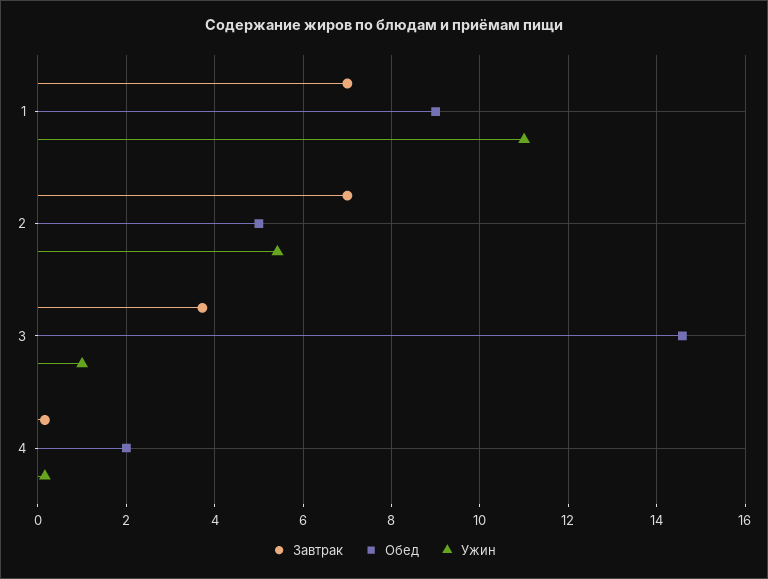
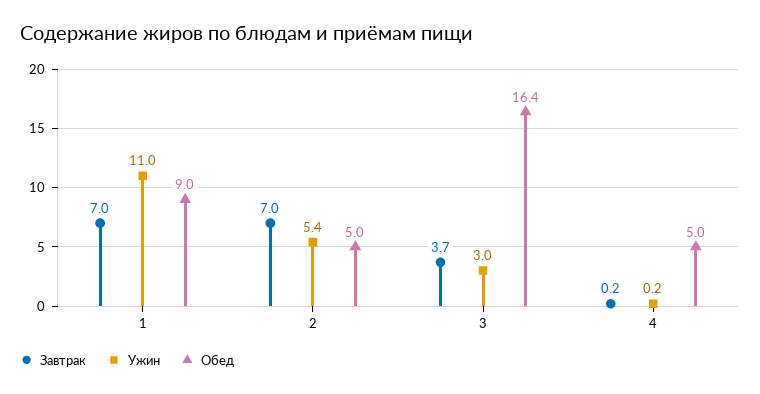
Обед, 3: 14.6 -> 16.4
Ужин, 3: 1 -> 3
Обед, 4: 2 -> 5

